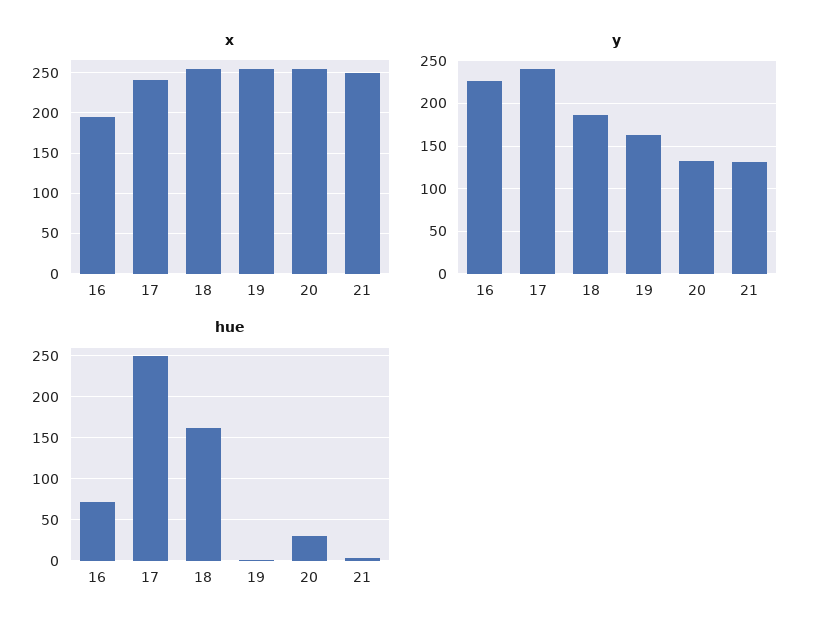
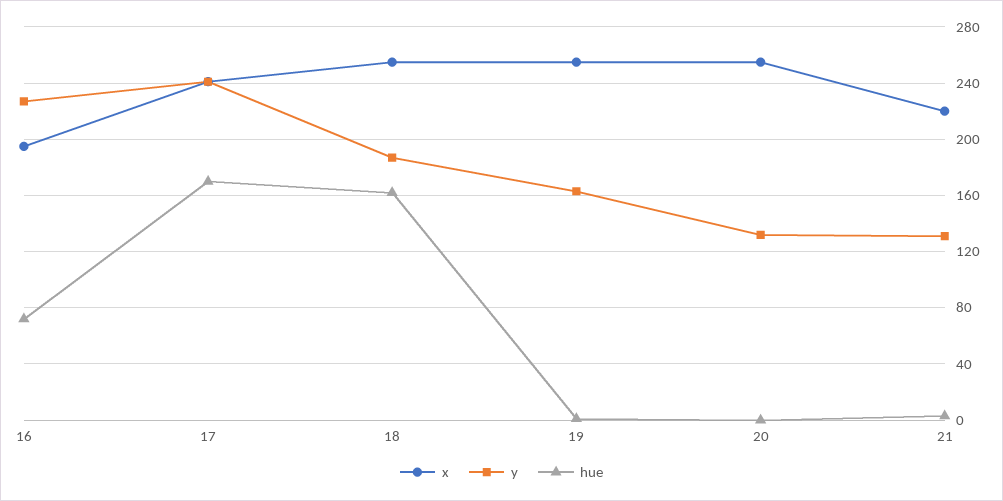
x, 21: 250 -> 220
hue, 17: 250 -> 170
hue, 20: 30 -> 0

